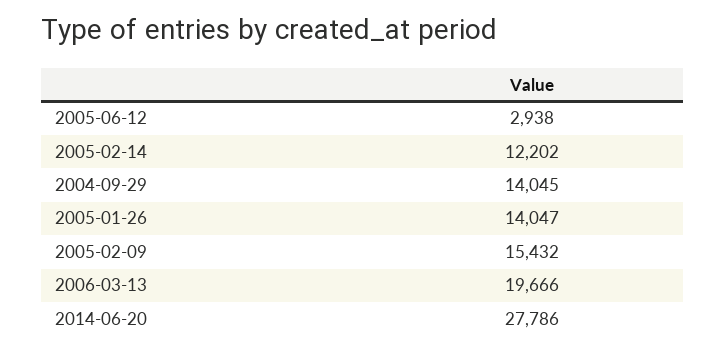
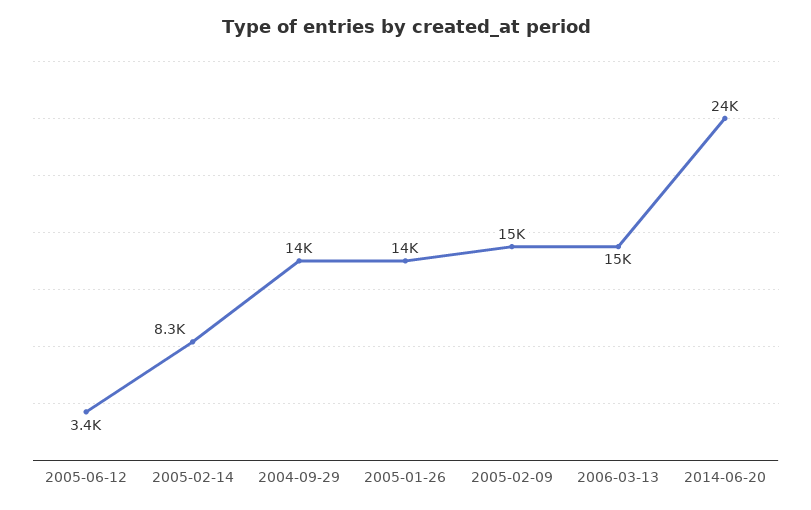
2005-06-12: 2938 -> 3400
2005-02-14: 12202 -> 8300
2006-03-13: 19666 -> 15000
2014-06-20: 27786 -> 24000

